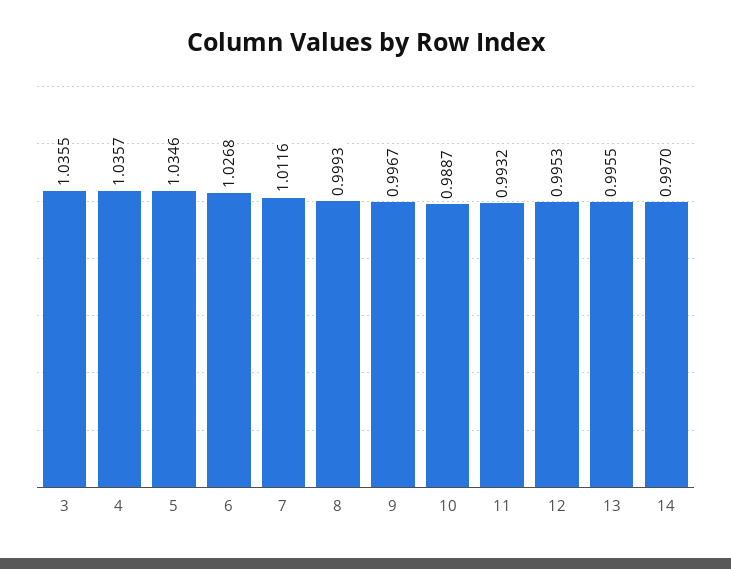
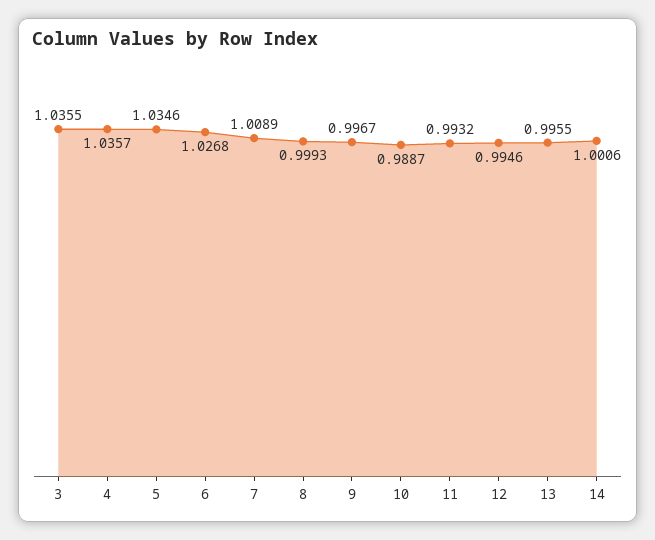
7: 1.0116 -> 1.0089
12: 0.9953 -> 0.9946
14: 0.997 -> 1.0006

